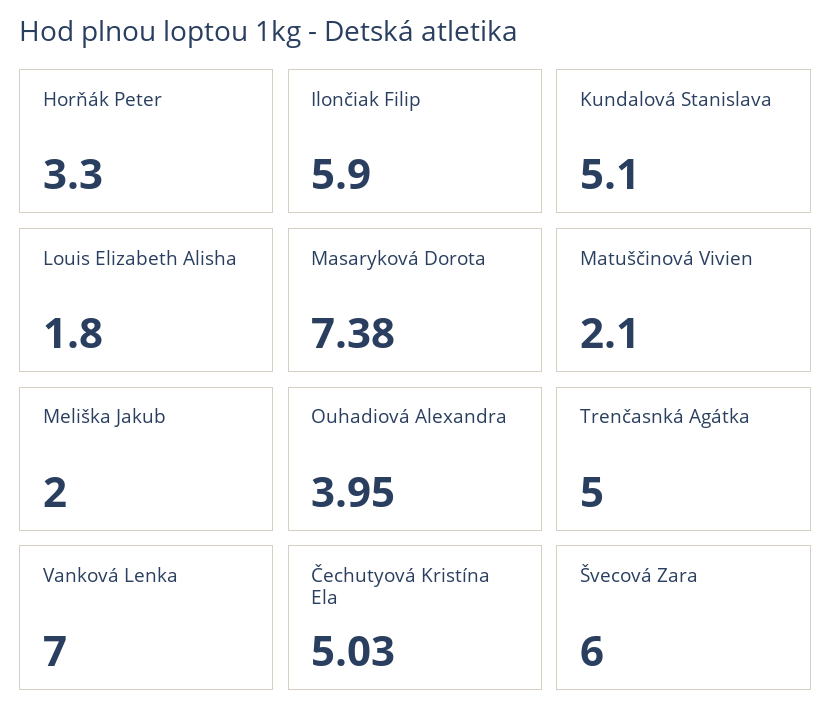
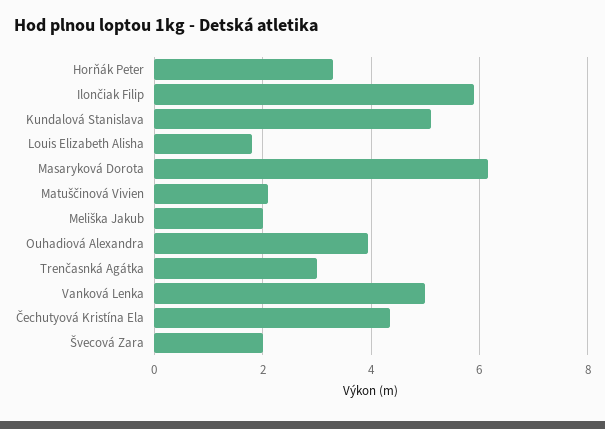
Masaryková Dorota: 7.38 -> 6.2
Trenčasnká Agátka: 5 -> 3
Vanková Lenka: 7 -> 5
Čechutyová Kristína Ela: 5.03 -> 4.4
Švecová Zara: 6 -> 2

